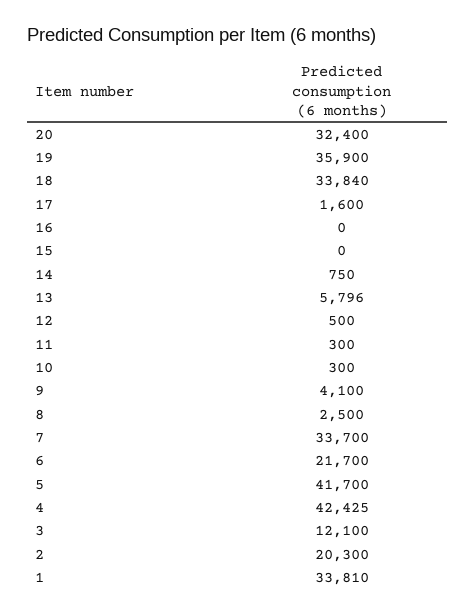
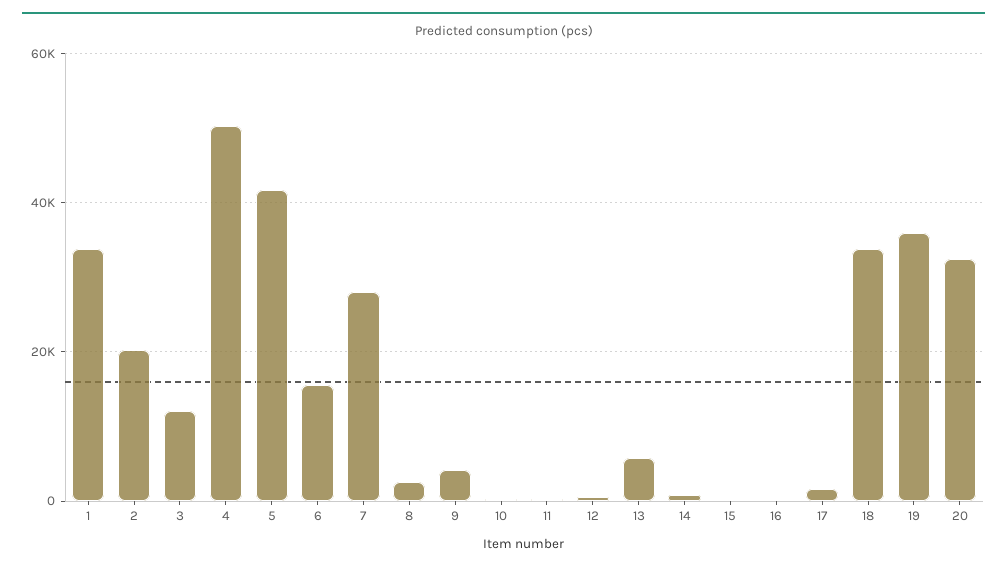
7: 33700 -> 28000
6: 21700 -> 16000
4: 42425 -> 50000

